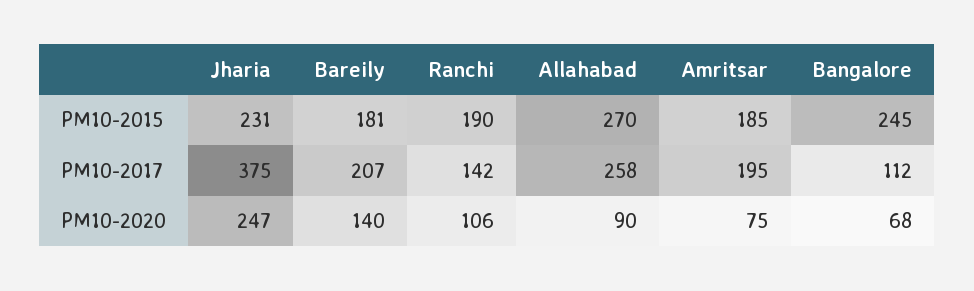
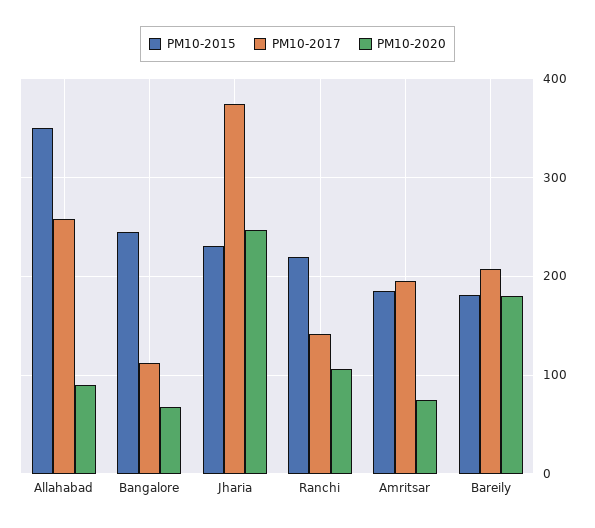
PM10-2015, Ranchi: 190 -> 220
PM10-2015, Allahabad: 270 -> 350
PM10-2020, Bareily: 140 -> 180

